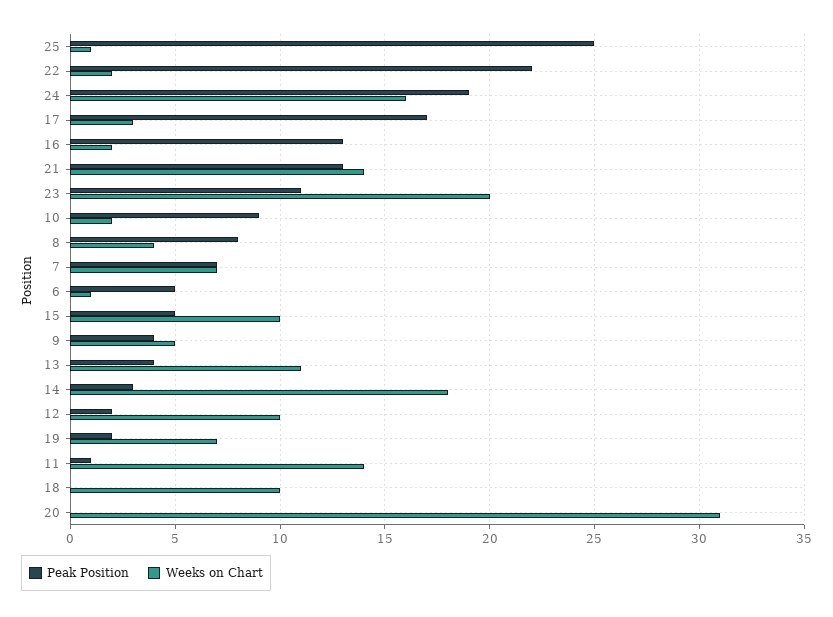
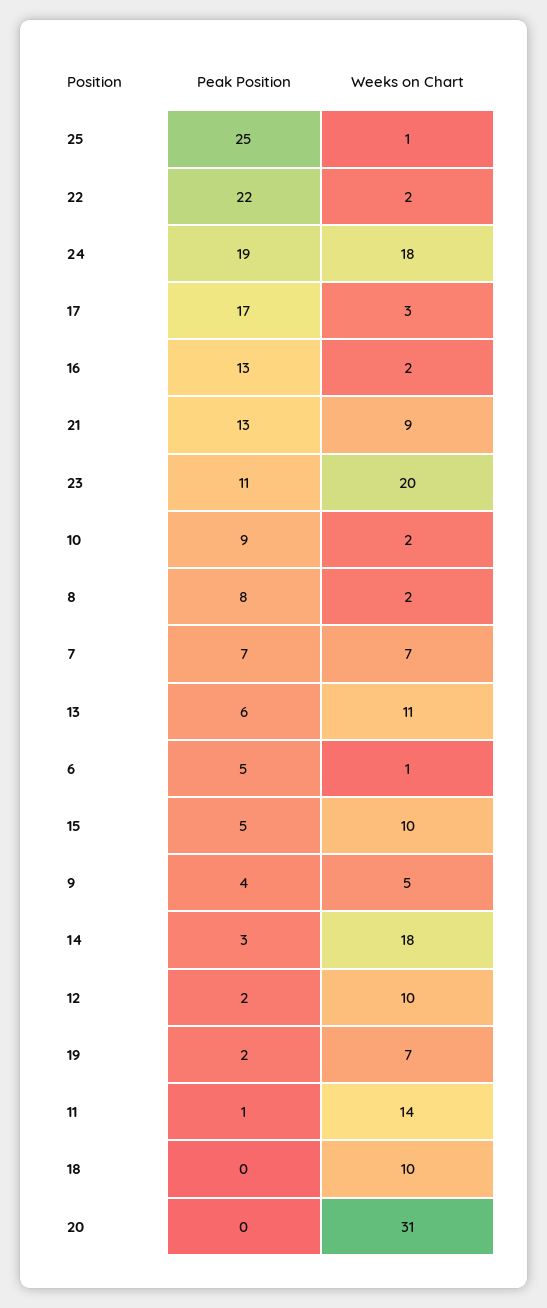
Weeks on Chart, 24: 16 -> 18
Weeks on Chart, 21: 14 -> 9
Weeks on Chart, 8: 4 -> 2
Peak Position, 13: 4 -> 6

